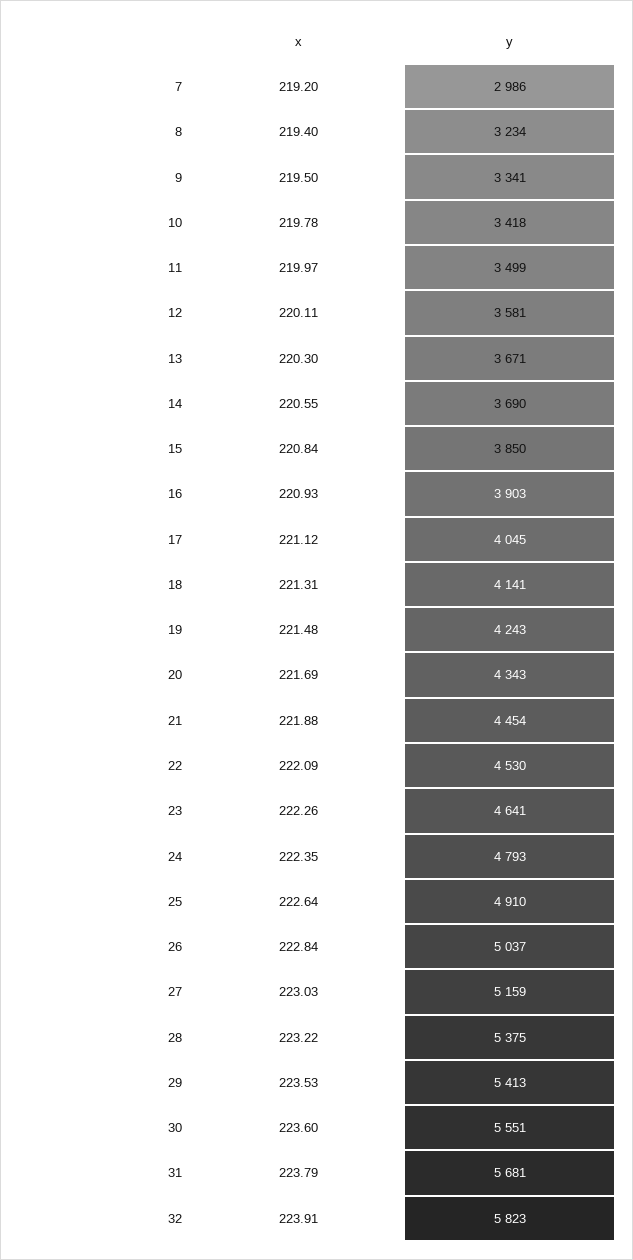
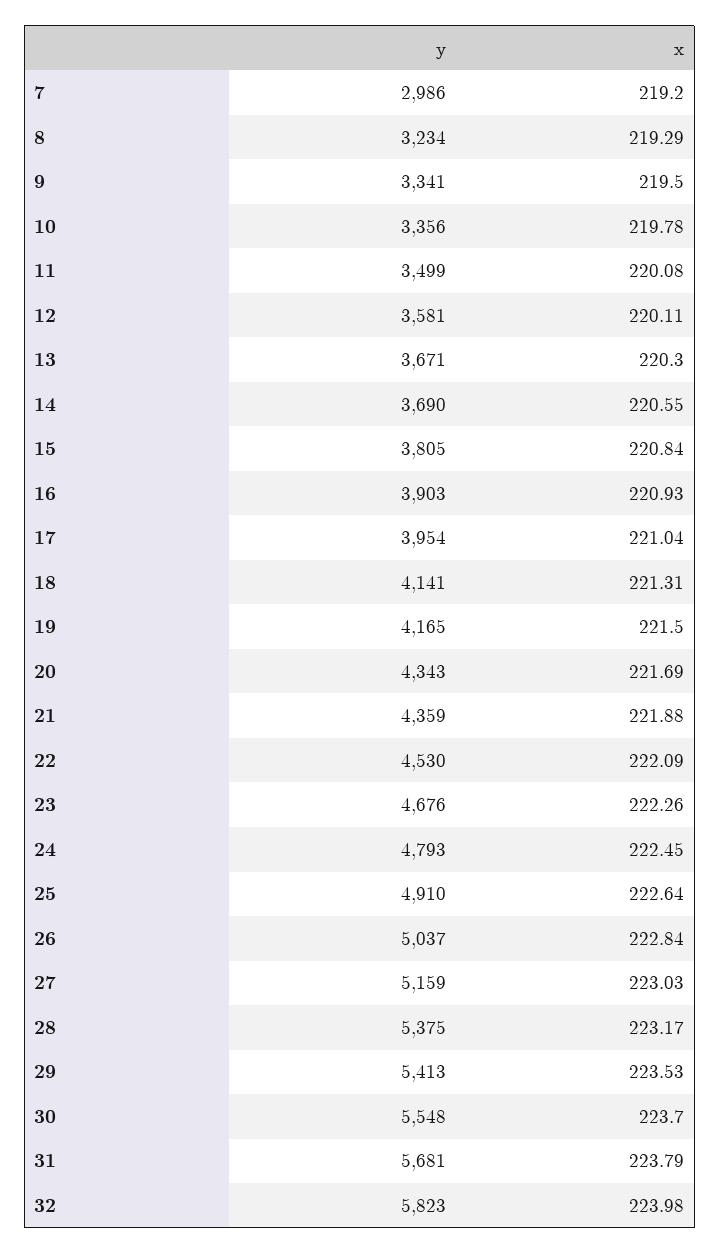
x, 8: 219.4 -> 219.29
y, 10: 3418 -> 3356
x, 11: 219.97 -> 220.08
y, 15: 3850 -> 3805
x, 17: 221.12 -> 221.04
y, 17: 4045 -> 3954
x, 19: 221.48 -> 221.5
y, 19: 4243 -> 4165
y, 21: 4454 -> 4359
y, 23: 4641 -> 4676
x, 24: 222.35 -> 222.45
x, 28: 223.22 -> 223.17
x, 30: 223.6 -> 223.7
y, 30: 5551 -> 5548
x, 32: 223.91 -> 223.98

